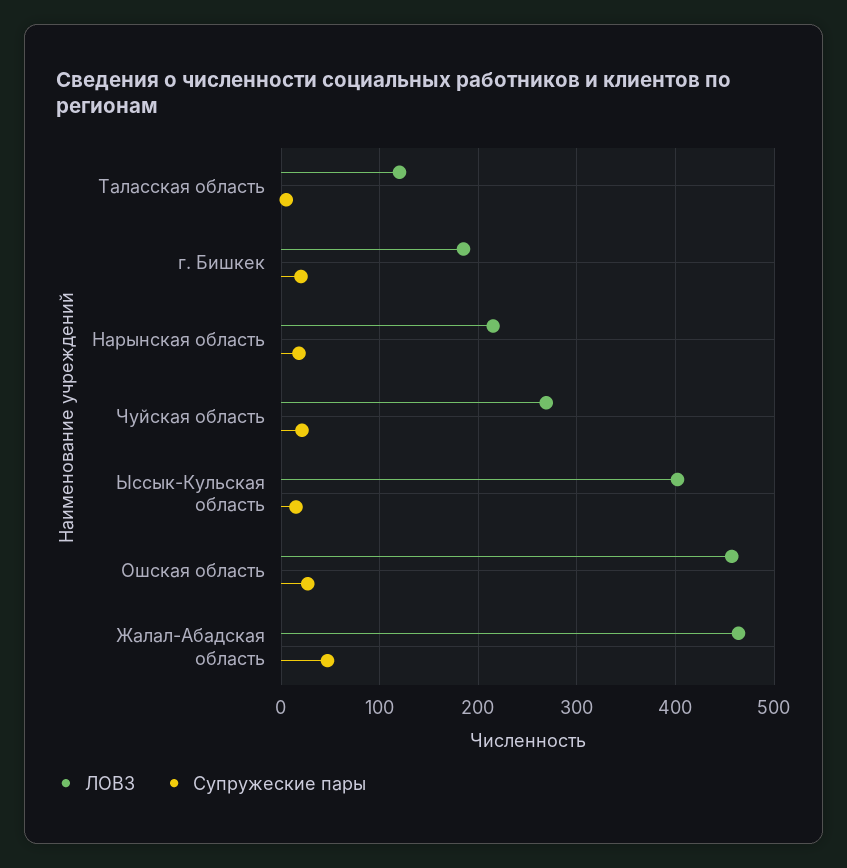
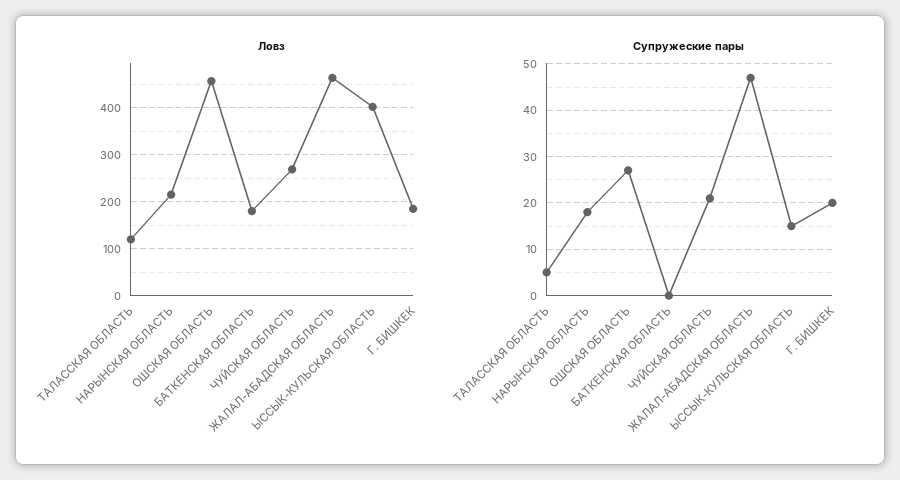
ЛОВЗ, БАТКЕНСКАЯ ОБЛАСТЬ: none -> 180
Супружеские пары, БАТКЕНСКАЯ ОБЛАСТЬ: none -> 0

